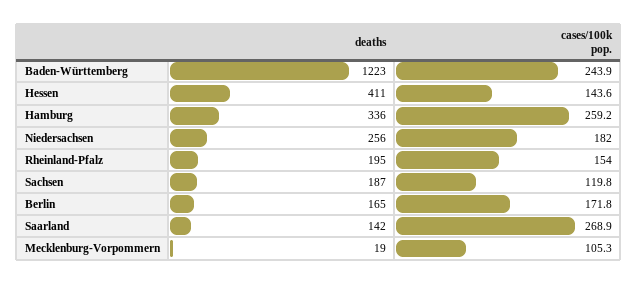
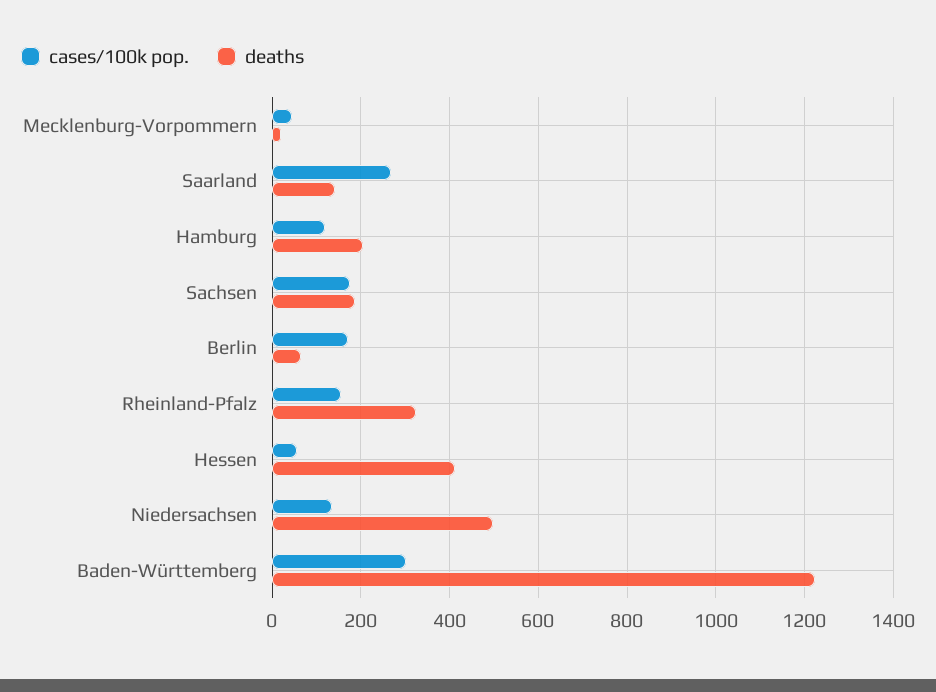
cases/100k pop., Baden-Württemberg: 243.9 -> 300
cases/100k pop., Hessen: 143.6 -> 60
deaths, Hamburg: 336 -> 200
cases/100k pop., Hamburg: 259.2 -> 120
deaths, Niedersachsen: 256 -> 500
cases/100k pop., Niedersachsen: 182 -> 140
deaths, Rheinland-Pfalz: 195 -> 320
cases/100k pop., Sachsen: 119.8 -> 180
deaths, Berlin: 165 -> 60
cases/100k pop., Mecklenburg-Vorpommern: 105.3 -> 40

